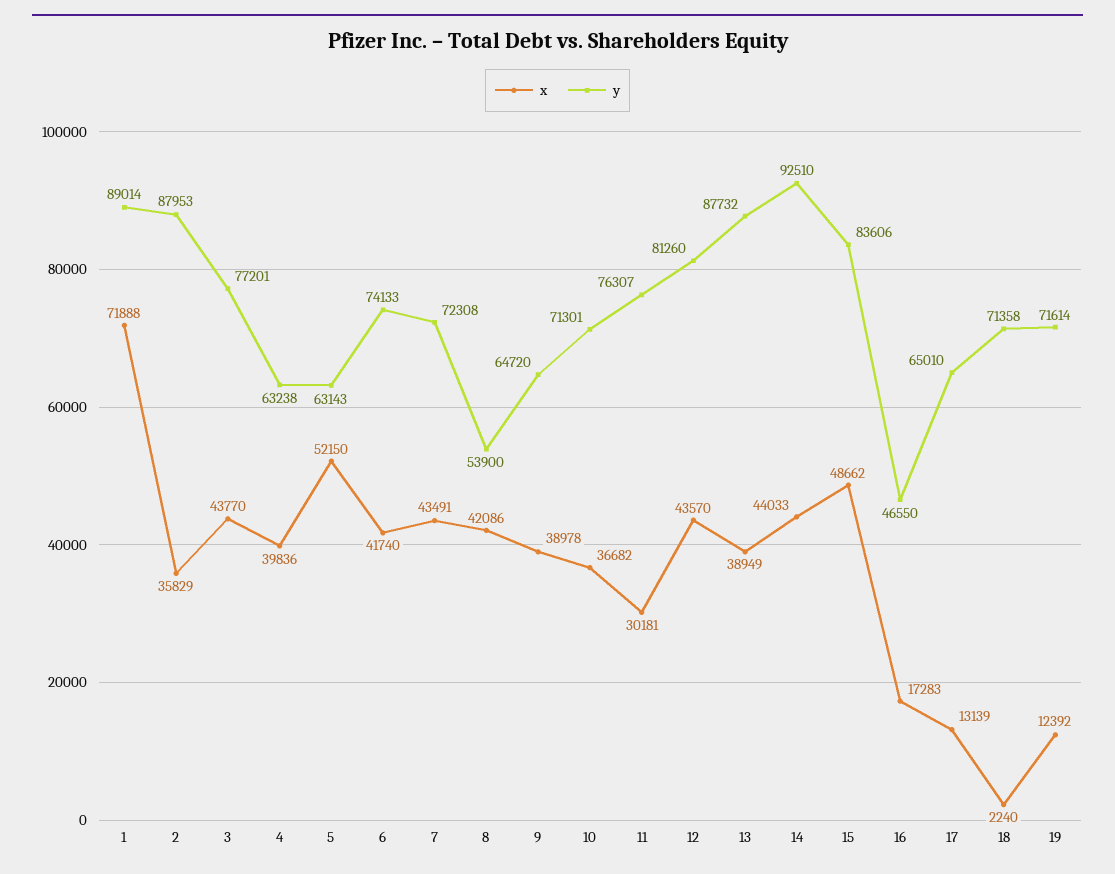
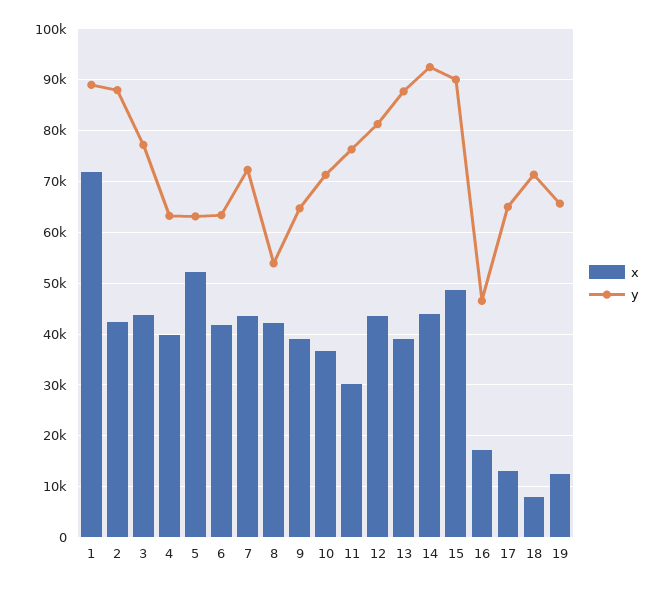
x, 2: 35829 -> 42000
y, 6: 74133 -> 64000
y, 15: 83606 -> 90000
x, 18: 2240 -> 8000
y, 19: 71614 -> 66000

